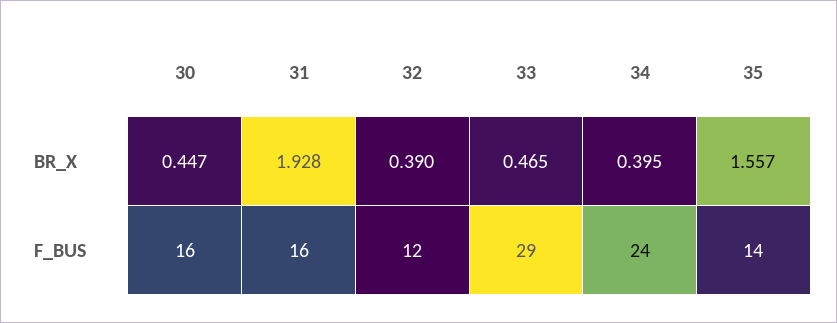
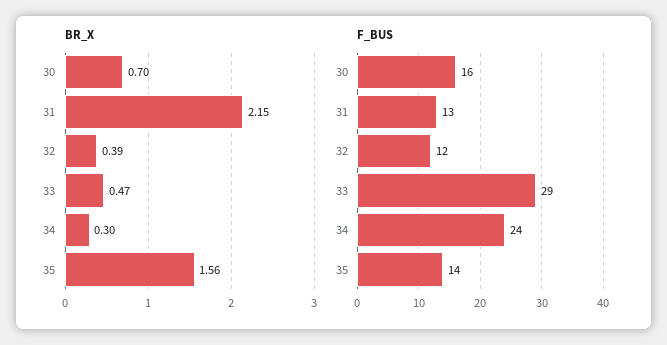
BR_X, 30: 0.447 -> 0.7
BR_X, 31: 1.928 -> 2.15
BR_X, 34: 0.395 -> 0.3
F_BUS, 31: 16 -> 13

